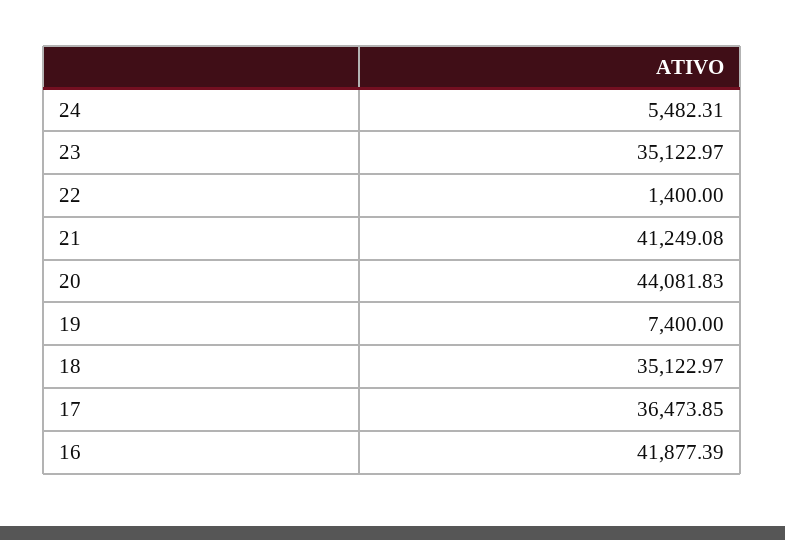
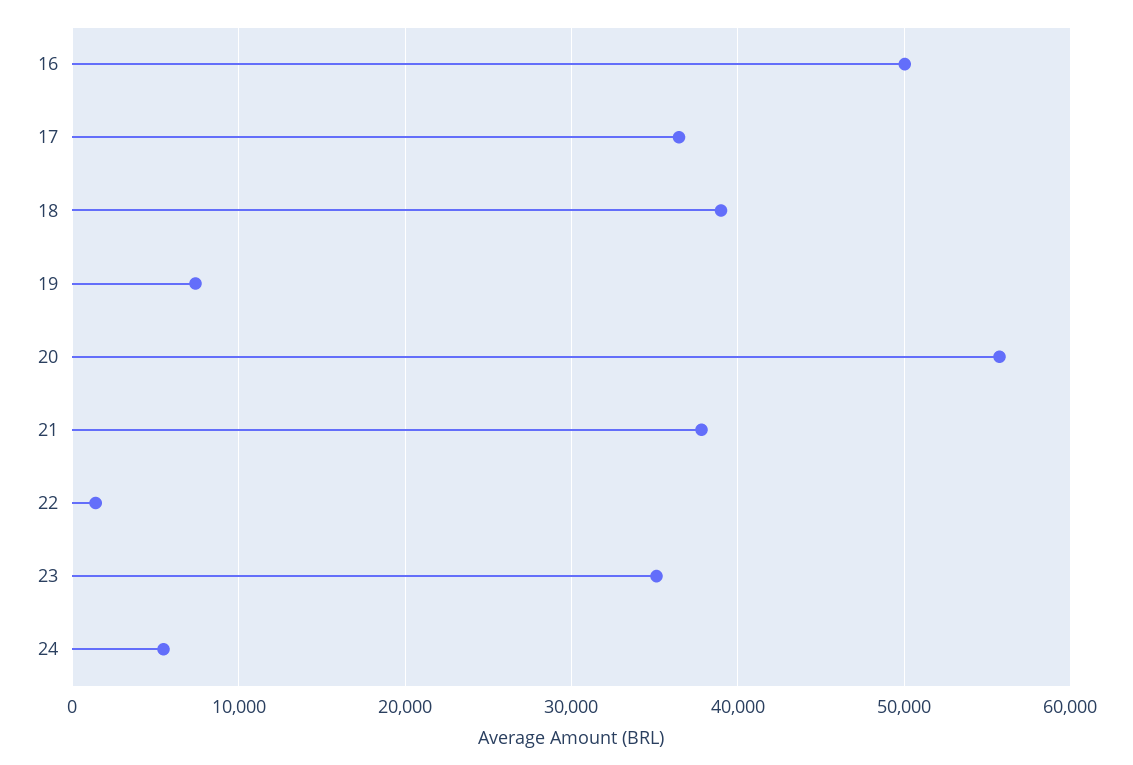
21: 41249.08 -> 38000
20: 44081.83 -> 56000
18: 35122.97 -> 39000
16: 41877.39 -> 50000

